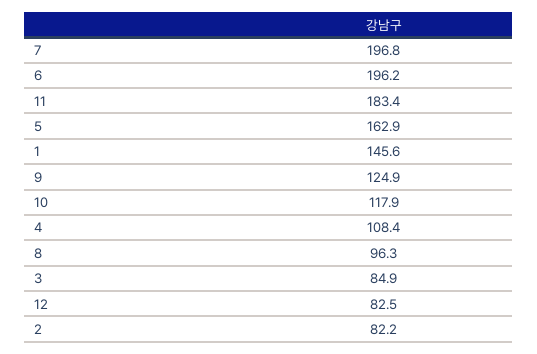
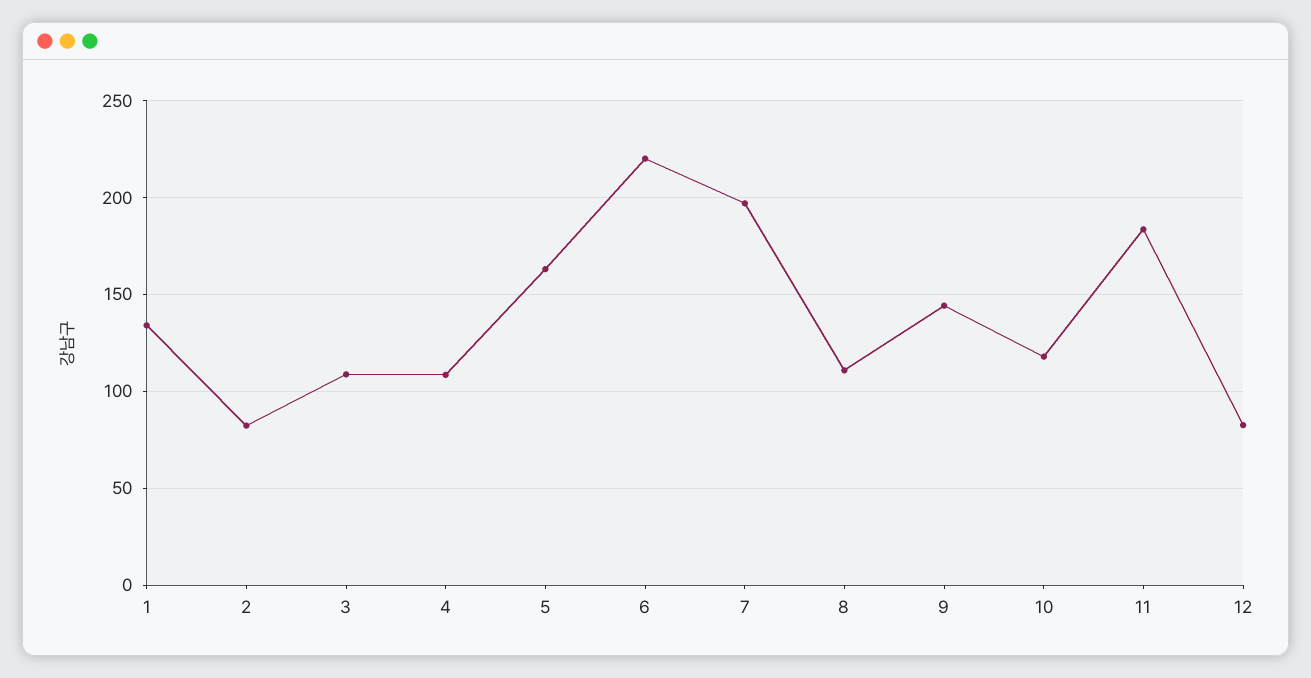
6: 196.2 -> 220
1: 145.6 -> 135
9: 124.9 -> 145
8: 96.3 -> 110
3: 84.9 -> 110

